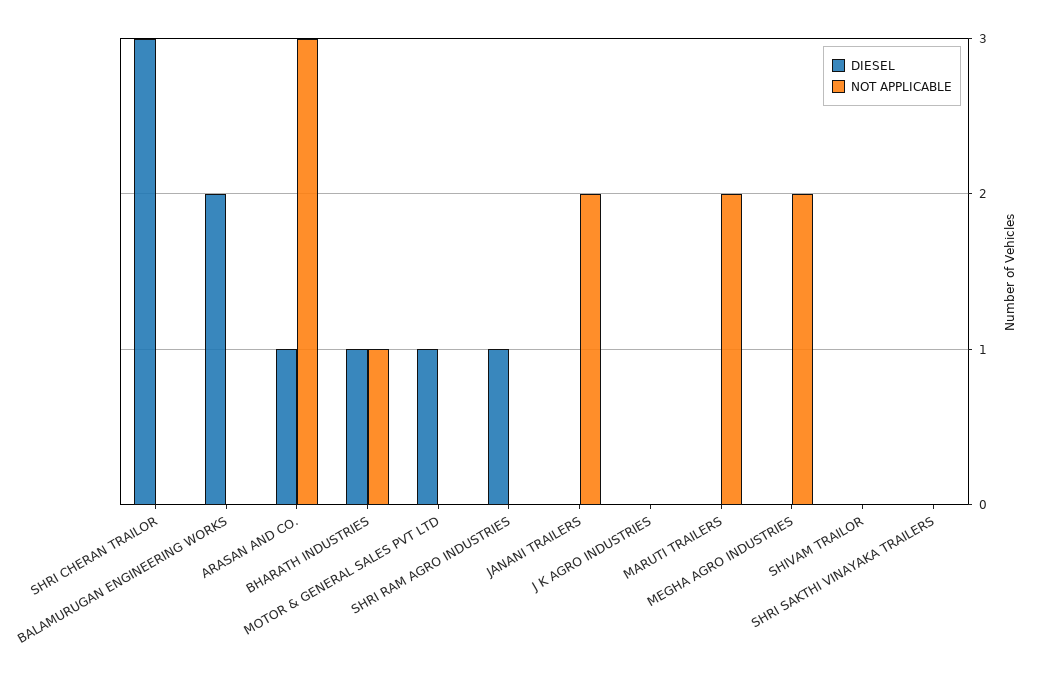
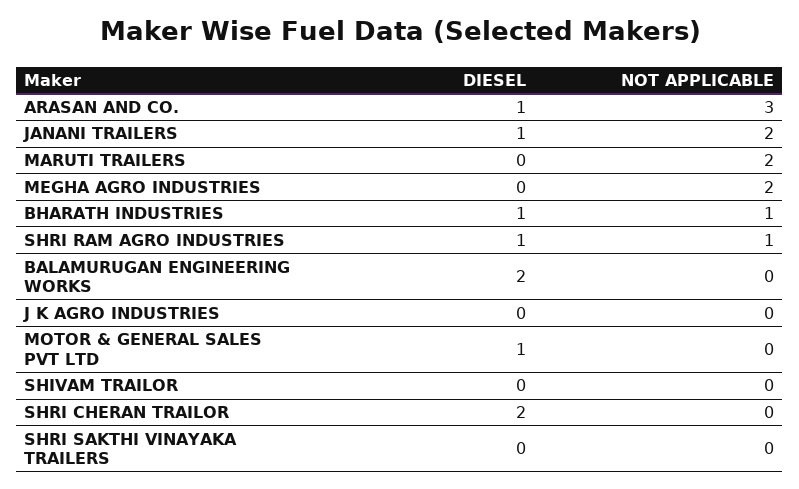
DIESEL, SHRI CHERAN TRAILOR: 3 -> 2
NOT APPLICABLE, SHRI RAM AGRO INDUSTRIES: 0 -> 1
DIESEL, JANANI TRAILERS: 0 -> 1

